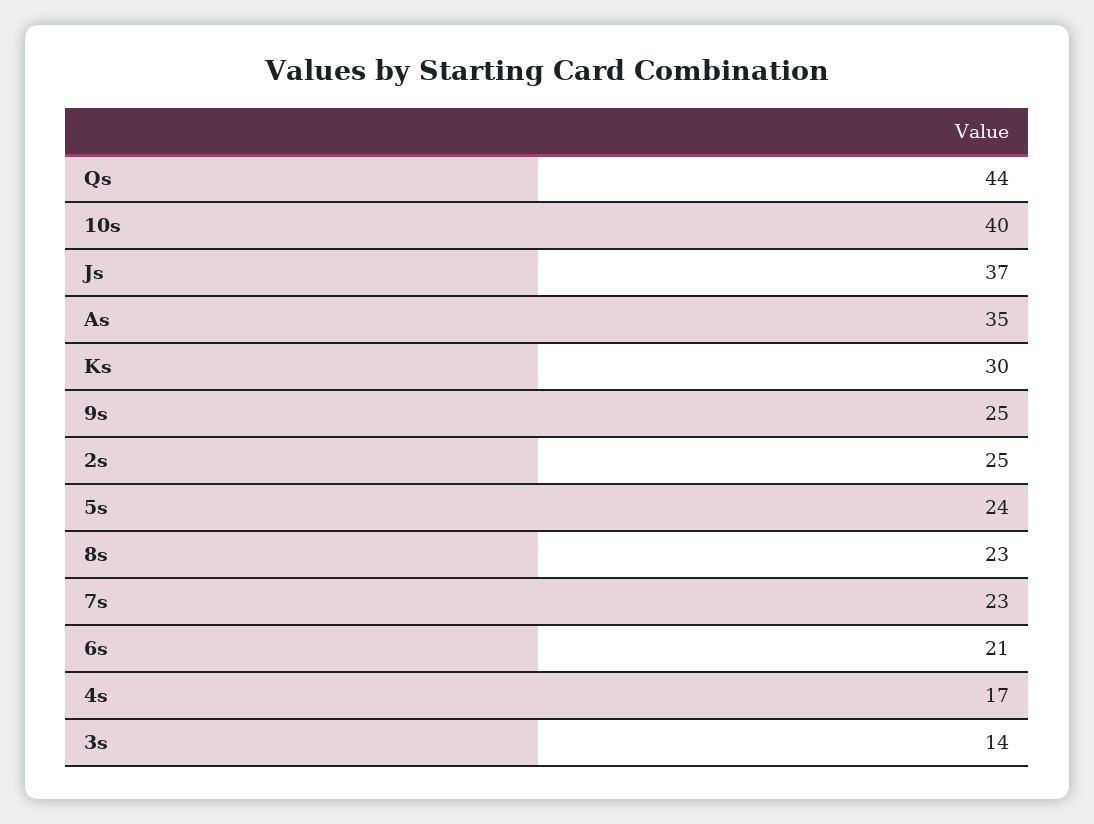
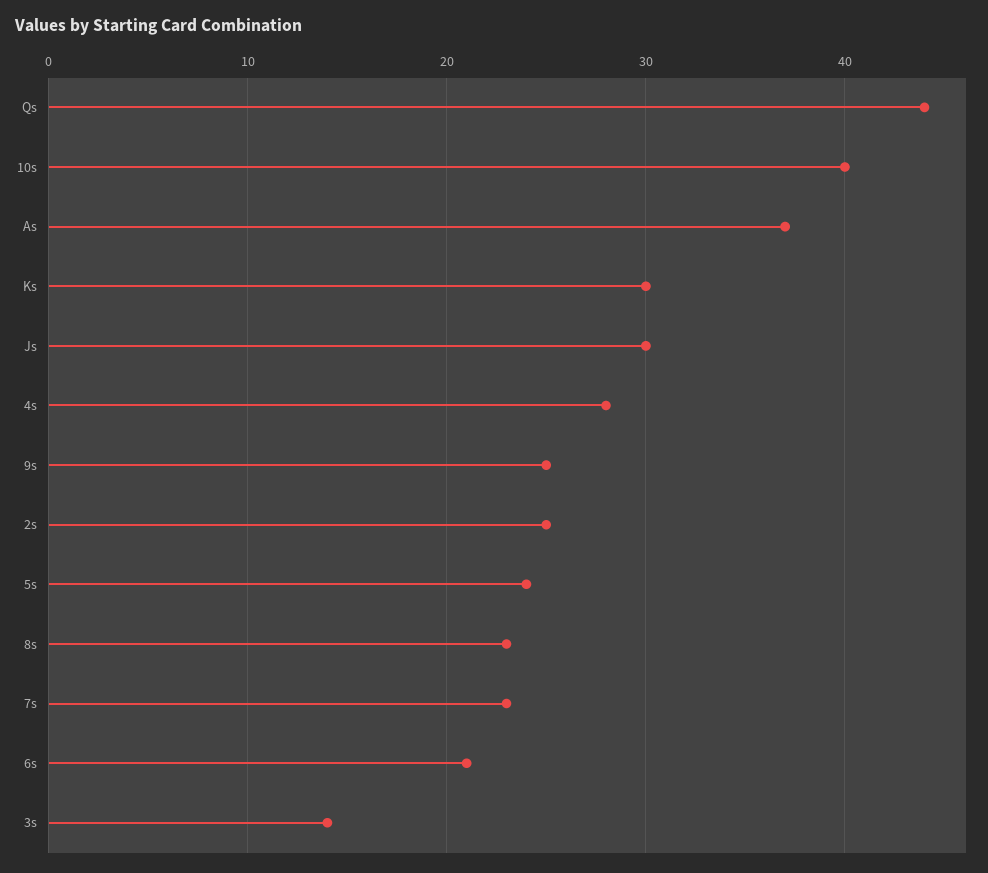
Js: 37 -> 30
As: 35 -> 37
4s: 17 -> 28

